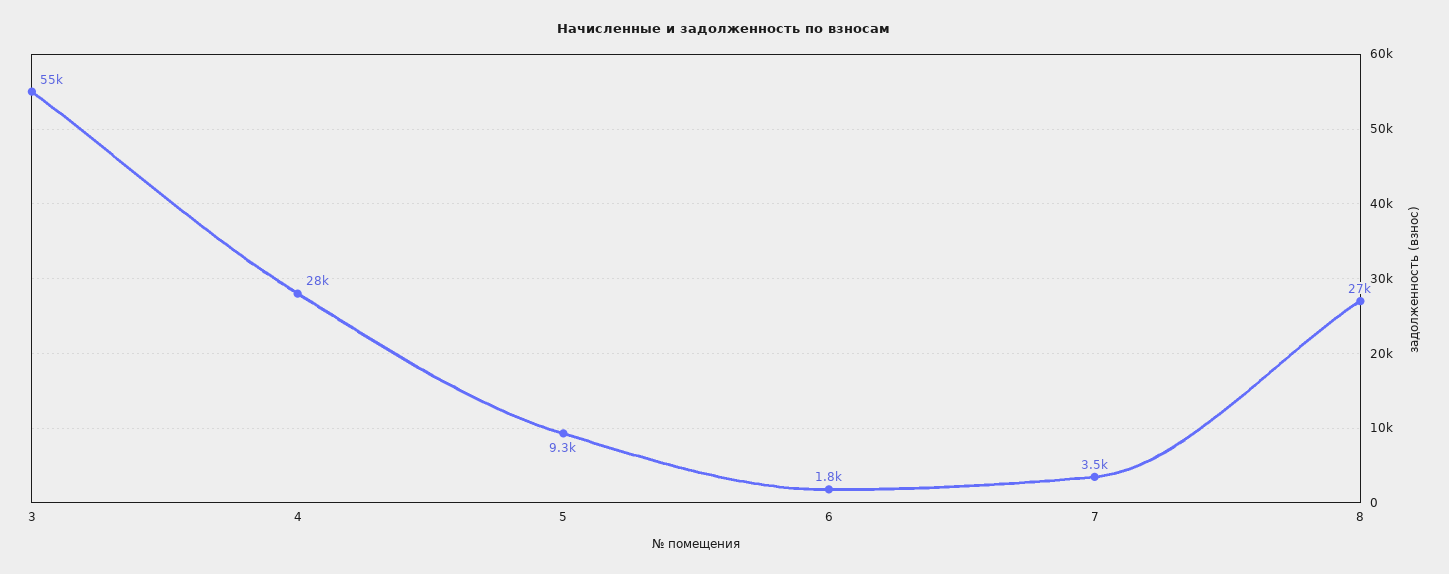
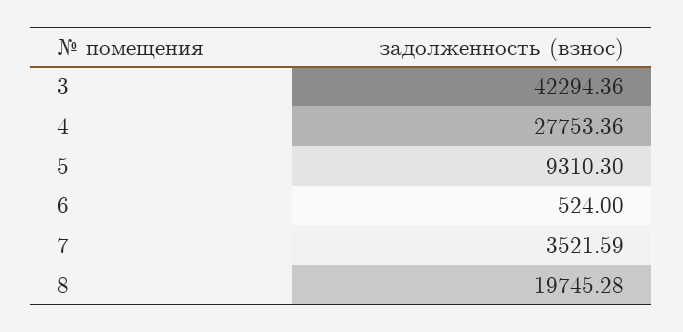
3: 55000 -> 42294.36
6: 1800 -> 524
8: 27000 -> 19745.28

